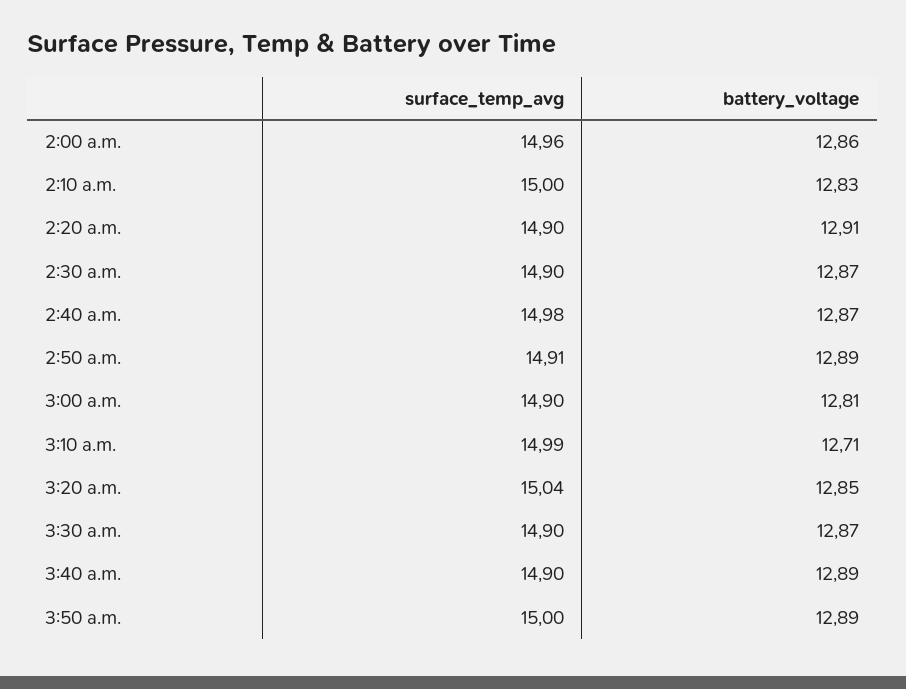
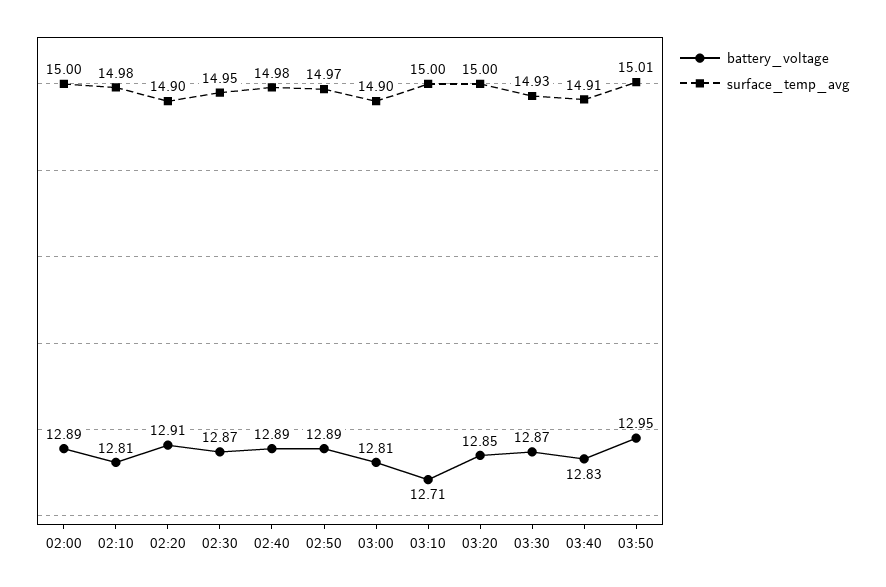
surface_temp_avg, 2:00 a.m.: 14.96 -> 15
battery_voltage, 2:00 a.m.: 12.86 -> 12.89
surface_temp_avg, 2:10 a.m.: 15 -> 14.98
battery_voltage, 2:10 a.m.: 12.83 -> 12.81
surface_temp_avg, 2:30 a.m.: 14.9 -> 14.95
battery_voltage, 2:40 a.m.: 12.87 -> 12.89
surface_temp_avg, 2:50 a.m.: 14.91 -> 14.97
surface_temp_avg, 3:10 a.m.: 14.99 -> 15
surface_temp_avg, 3:20 a.m.: 15.04 -> 15
surface_temp_avg, 3:30 a.m.: 14.9 -> 14.93
surface_temp_avg, 3:40 a.m.: 14.9 -> 14.91
battery_voltage, 3:40 a.m.: 12.89 -> 12.83
surface_temp_avg, 3:50 a.m.: 15 -> 15.01
battery_voltage, 3:50 a.m.: 12.89 -> 12.95

